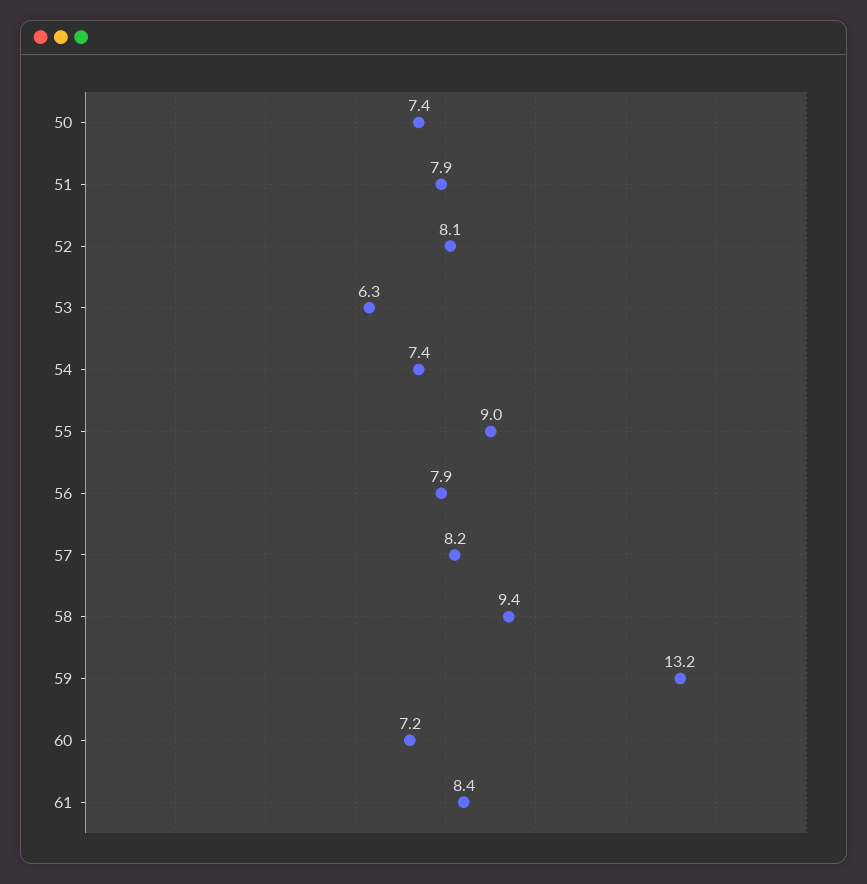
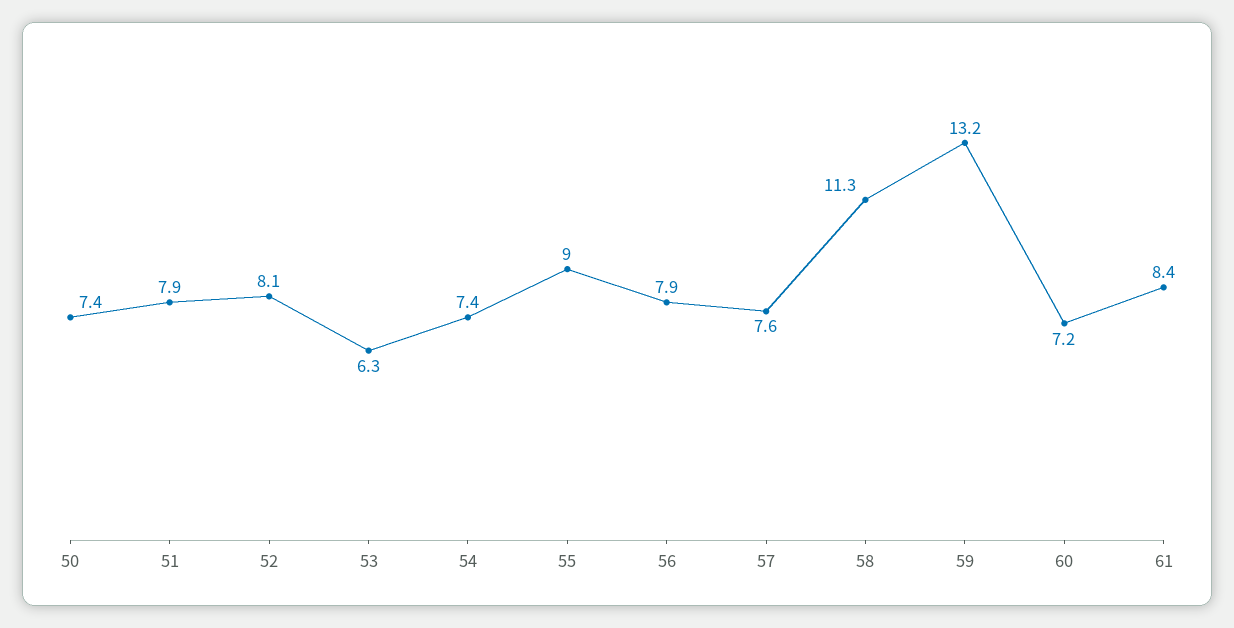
57: 8.2 -> 7.6
58: 9.4 -> 11.3

